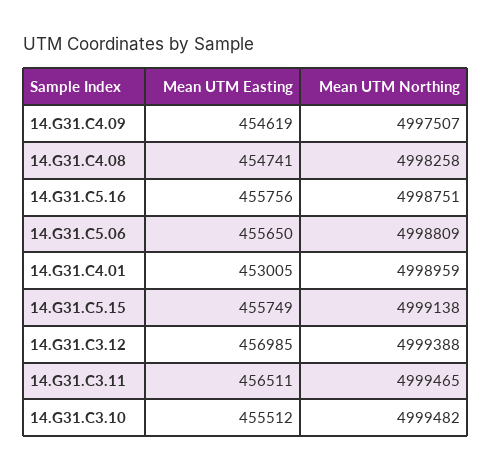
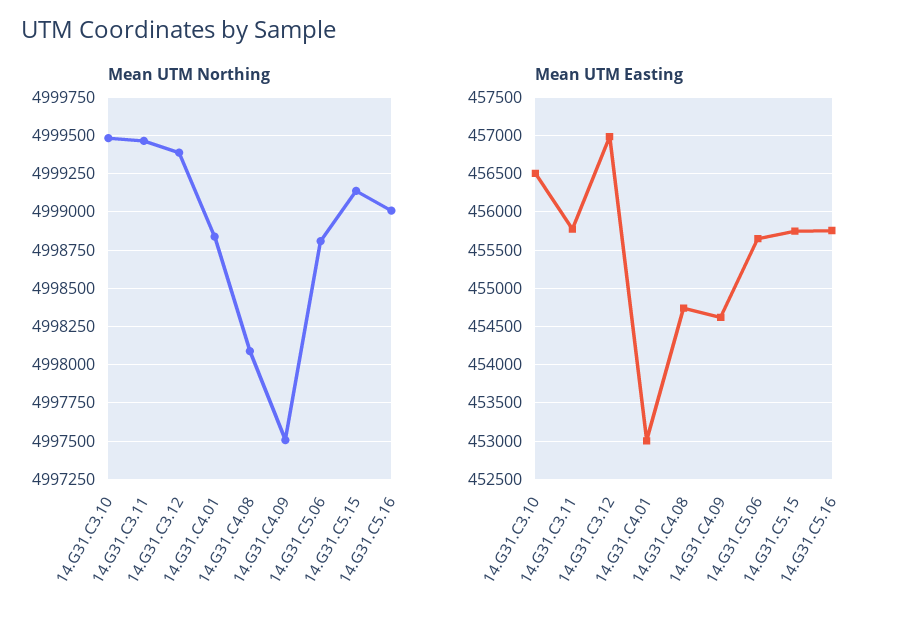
Mean UTM Northing, 14.G31.C4.08: 4998258 -> 4998100
Mean UTM Northing, 14.G31.C5.16: 4998751 -> 4999000
Mean UTM Northing, 14.G31.C4.01: 4998959 -> 4998850
Mean UTM Easting, 14.G31.C3.11: 456511 -> 455800
Mean UTM Easting, 14.G31.C3.10: 455512 -> 456500

